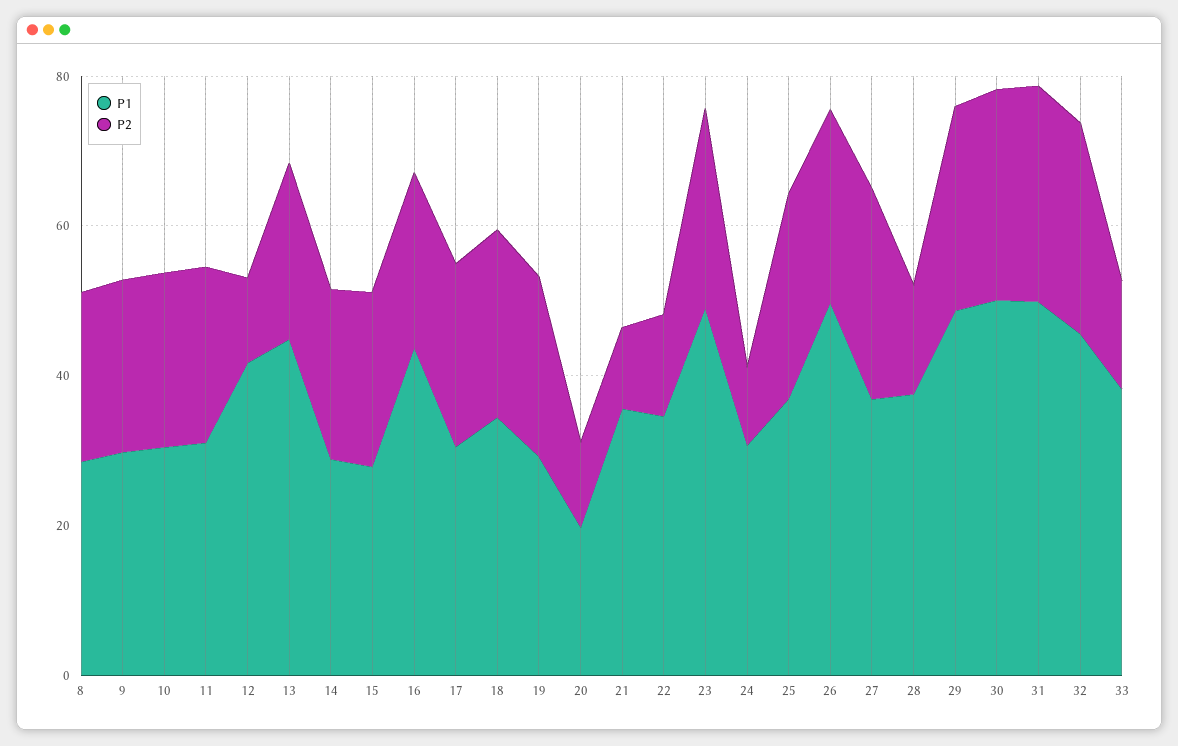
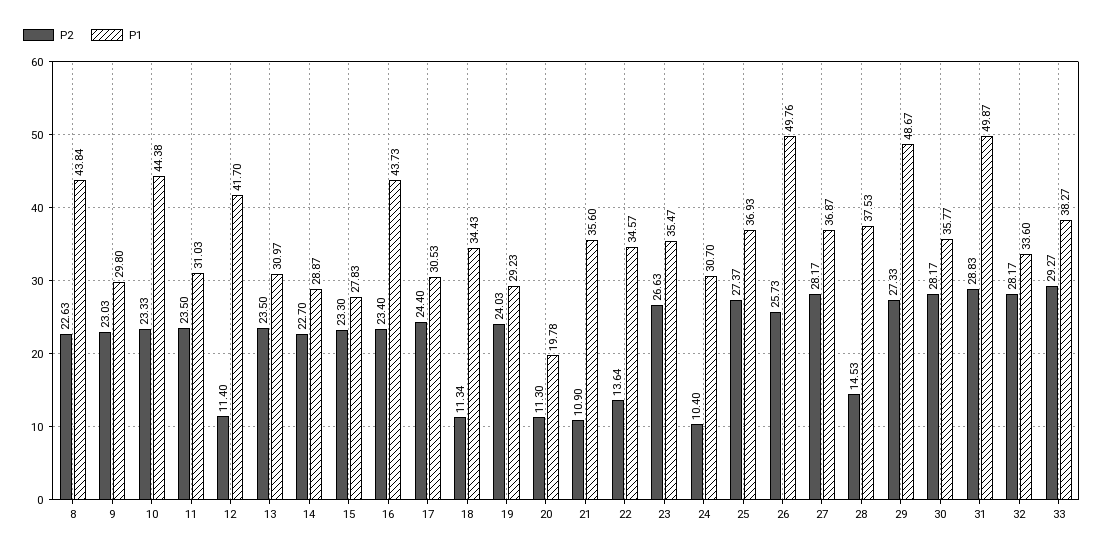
P1, 8: 30 -> 43.84
P1, 10: 30 -> 44.38
P1, 13: 45 -> 30.97
P2, 18: 25 -> 11.34
P1, 23: 50 -> 35.47
P1, 30: 50 -> 35.77
P1, 32: 45 -> 33.6
P2, 33: 15 -> 29.27

